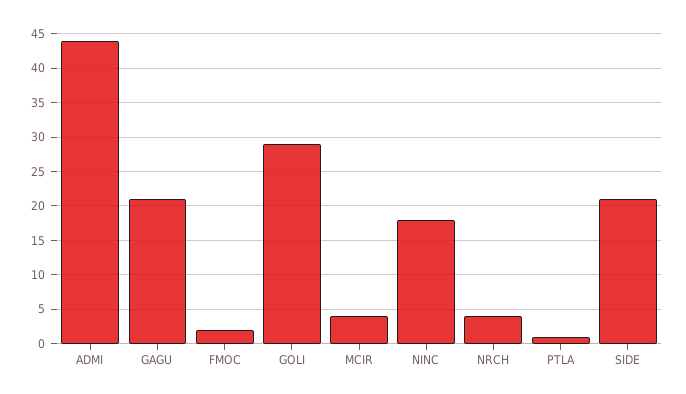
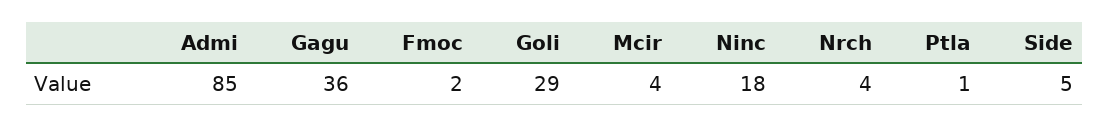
ADMI: 44 -> 85
GAGU: 21 -> 36
SIDE: 21 -> 5

